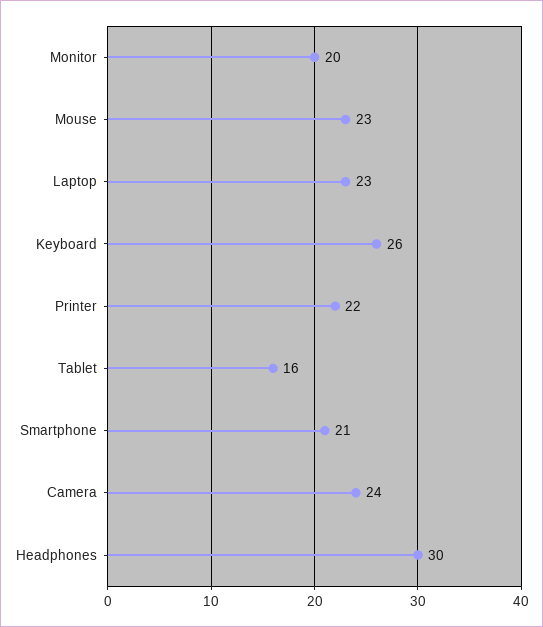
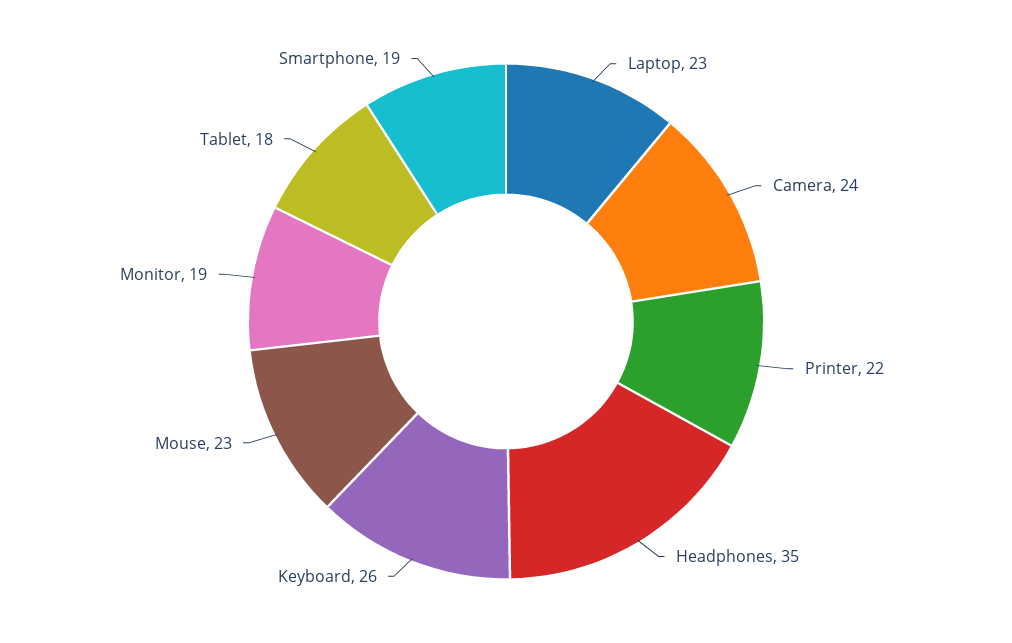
Monitor: 20 -> 19
Tablet: 16 -> 18
Smartphone: 21 -> 19
Headphones: 30 -> 35

